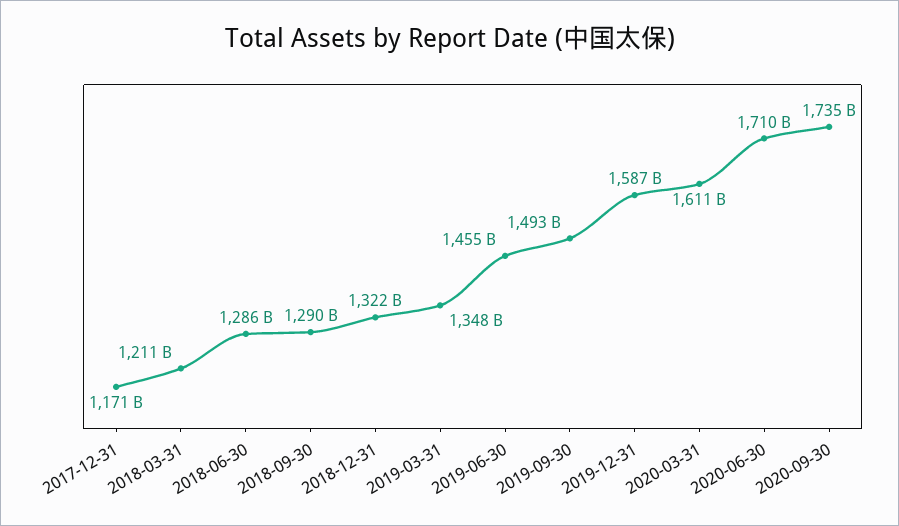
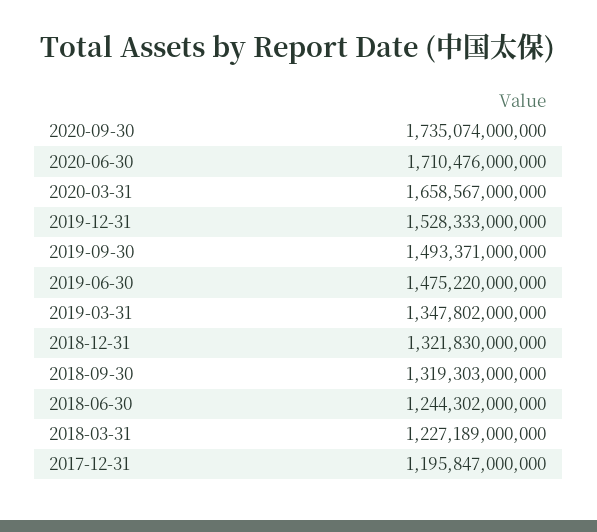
2017-12-31: 1171000000000 -> 1195847000000
2018-03-31: 1211000000000 -> 1227189000000
2018-06-30: 1286000000000 -> 1244302000000
2018-09-30: 1290000000000 -> 1319303000000
2019-06-30: 1455000000000 -> 1475220000000
2019-12-31: 1587000000000 -> 1528333000000
2020-03-31: 1611000000000 -> 1658567000000

